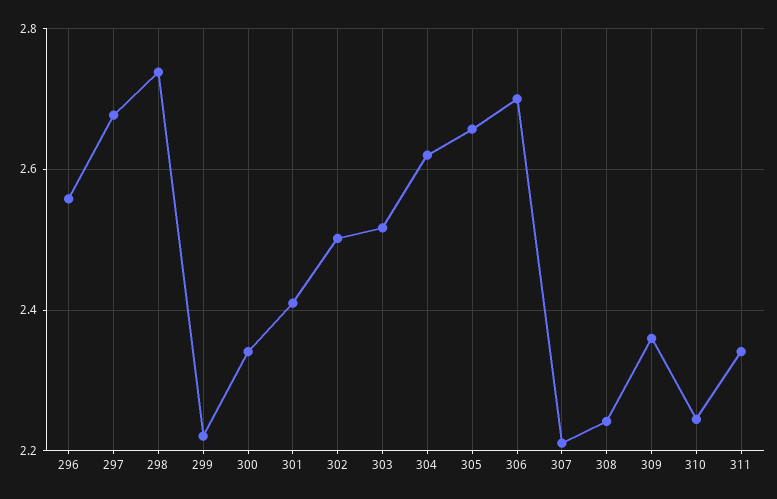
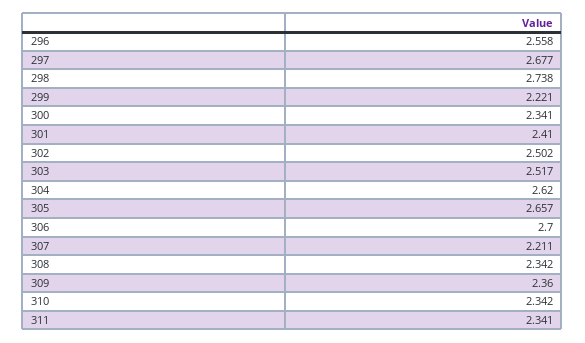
308: 2.24 -> 2.342
310: 2.24 -> 2.342

